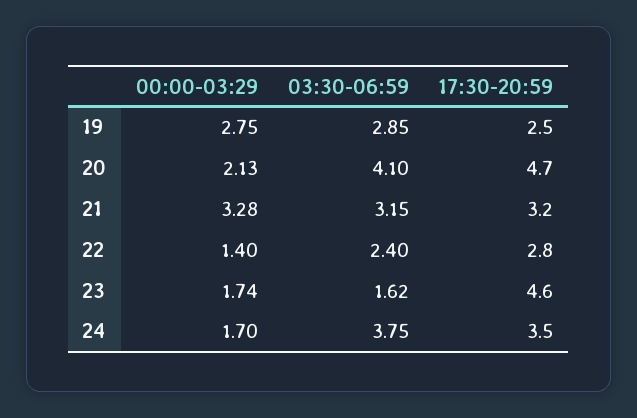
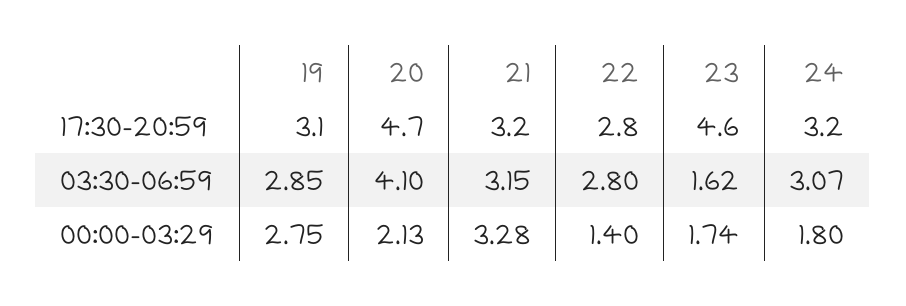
17:30-20:59, 19: 2.5 -> 3.1
03:30-06:59, 22: 2.4 -> 2.8
00:00-03:29, 24: 1.7 -> 1.8
03:30-06:59, 24: 3.75 -> 3.07
17:30-20:59, 24: 3.5 -> 3.2

